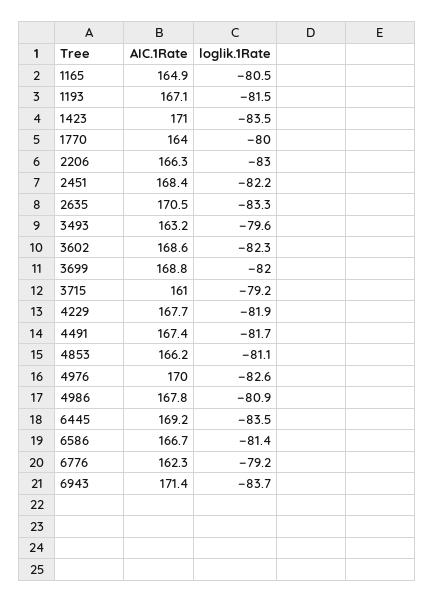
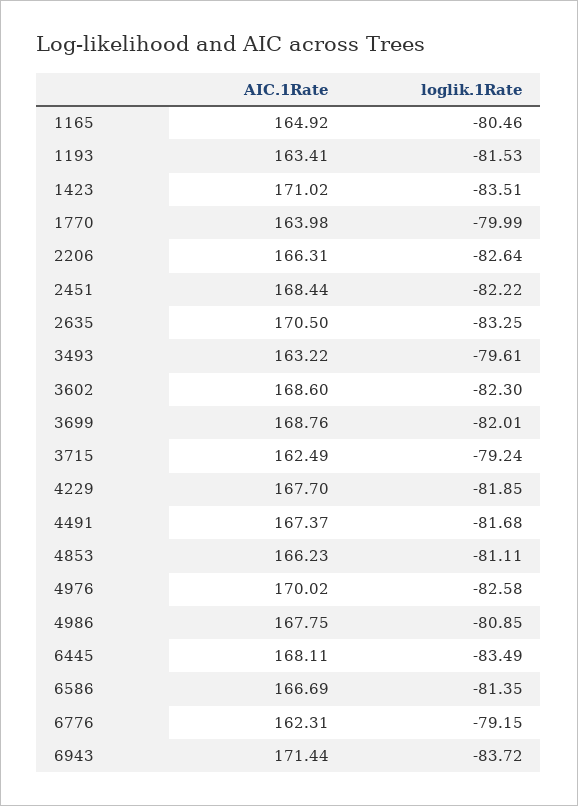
AIC.1Rate, 1193: 167.1 -> 163.41
loglik.1Rate, 2206: -83 -> -82.64
AIC.1Rate, 3715: 161 -> 162.49
AIC.1Rate, 6445: 169.2 -> 168.11

